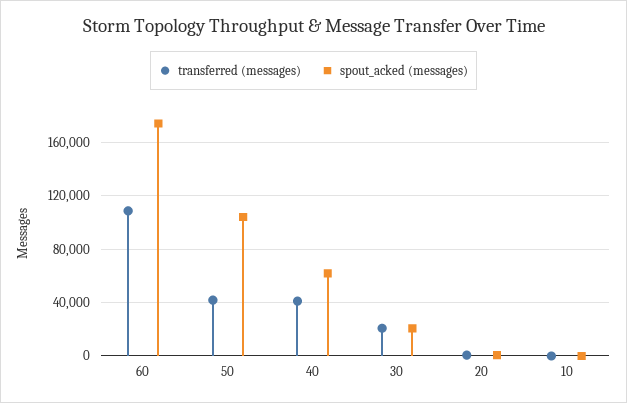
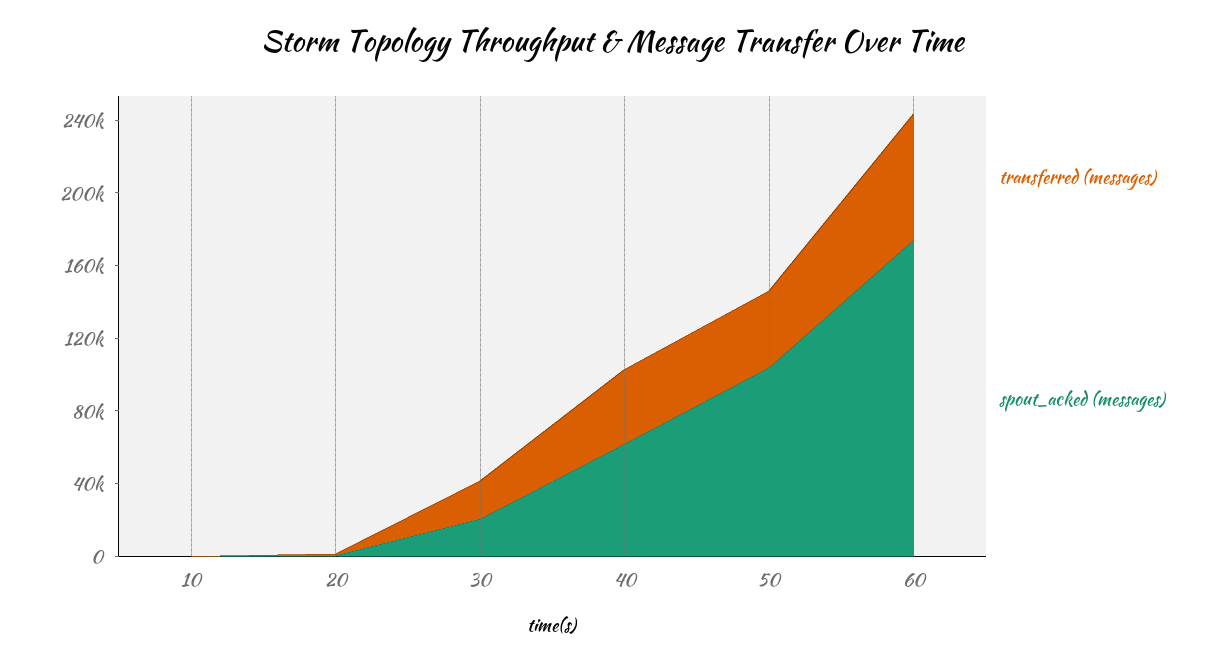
transferred (messages), 60: 110000 -> 70000

